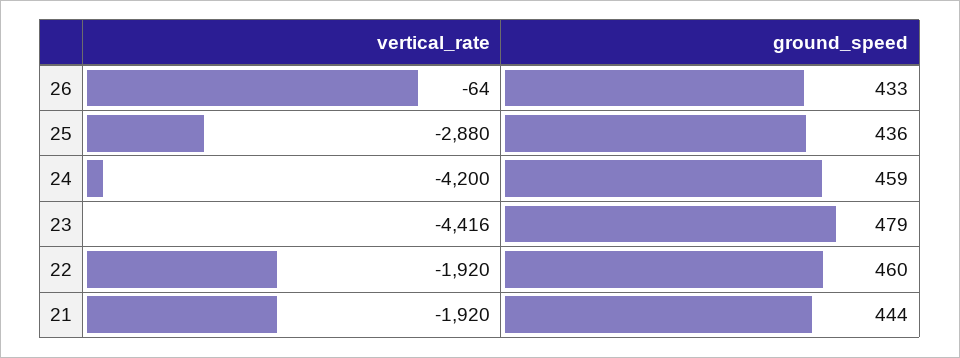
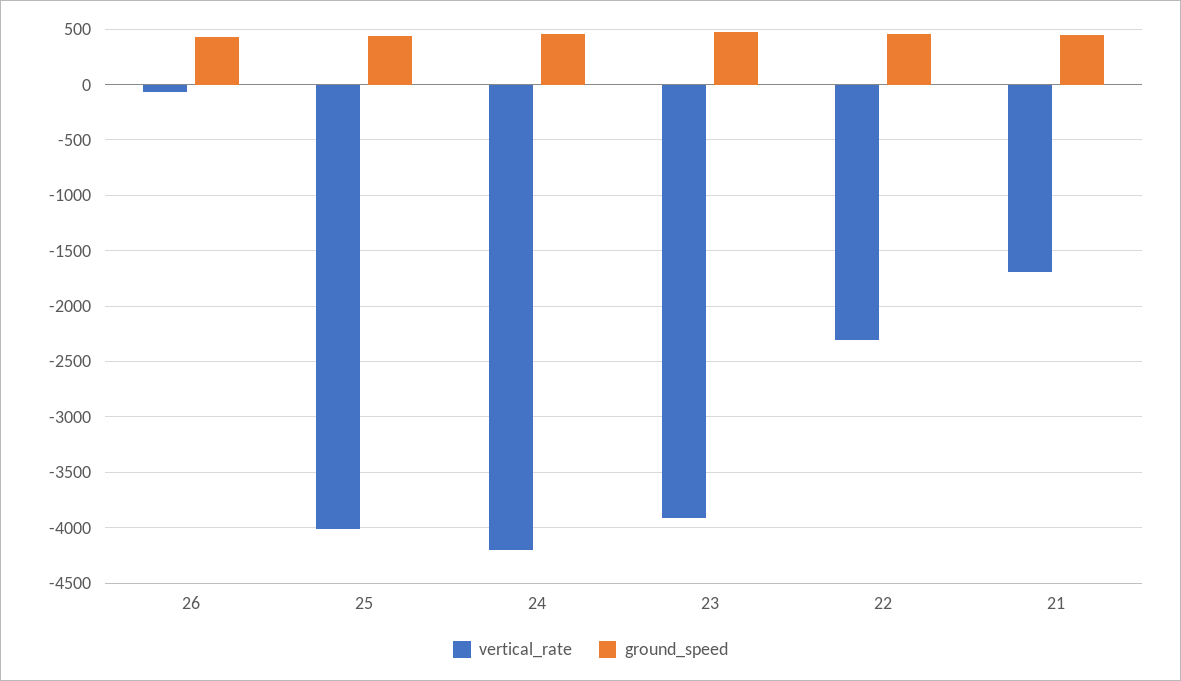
vertical_rate, 25: -2880 -> -4000
vertical_rate, 23: -4416 -> -3900
vertical_rate, 22: -1920 -> -2300
vertical_rate, 21: -1920 -> -1700

